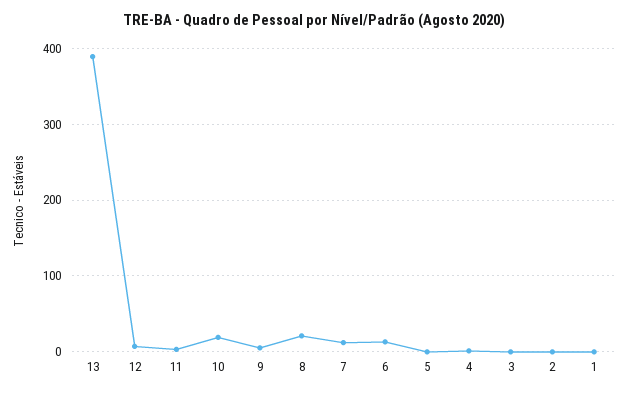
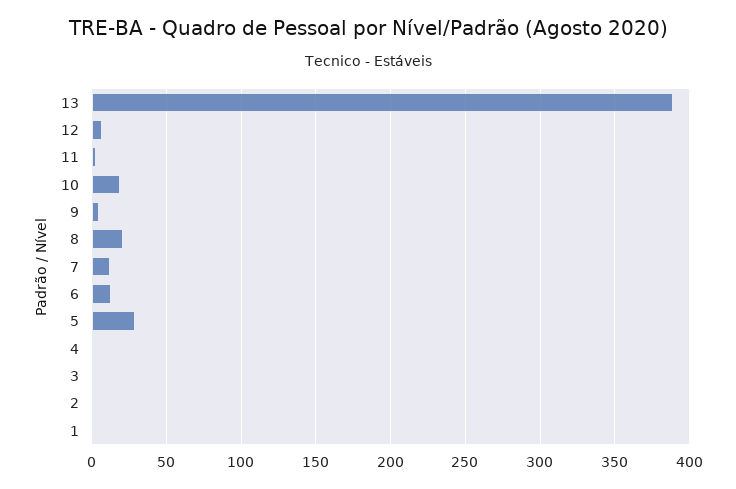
5: 0 -> 30

